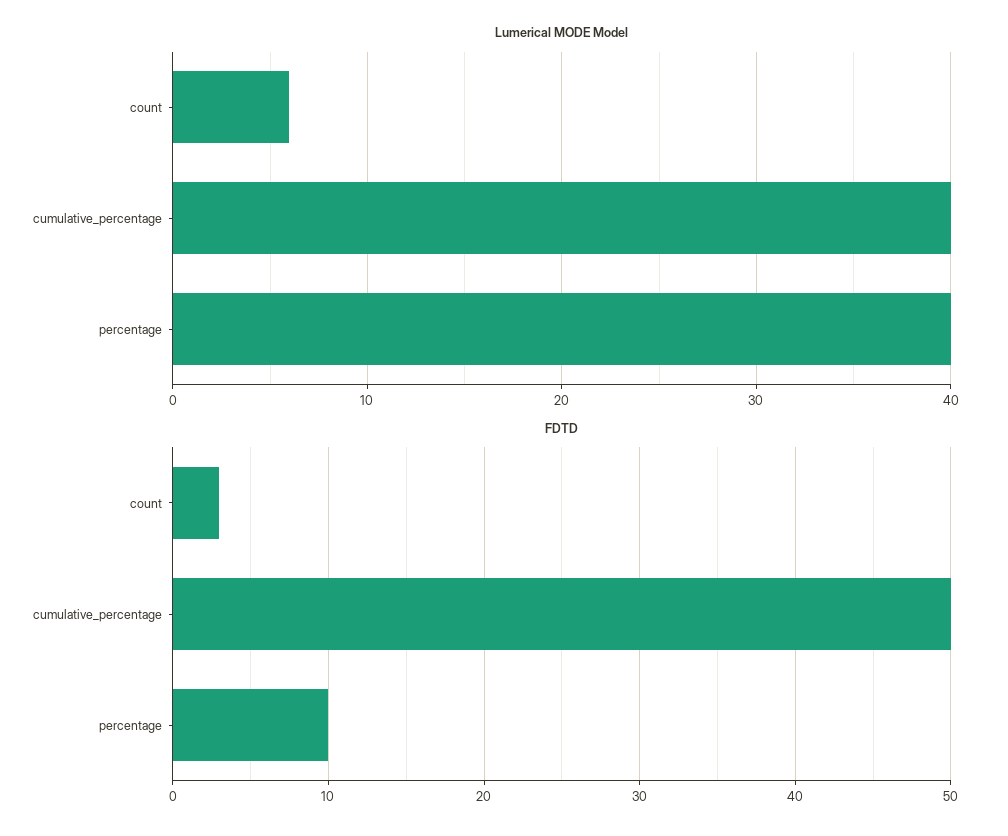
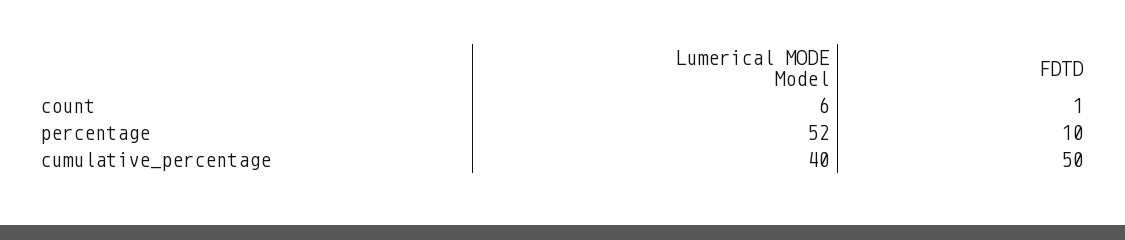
Lumerical MODE Model, percentage: 40 -> 52
FDTD, count: 3 -> 1

